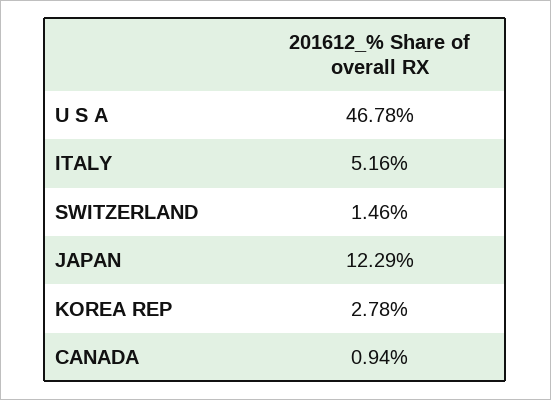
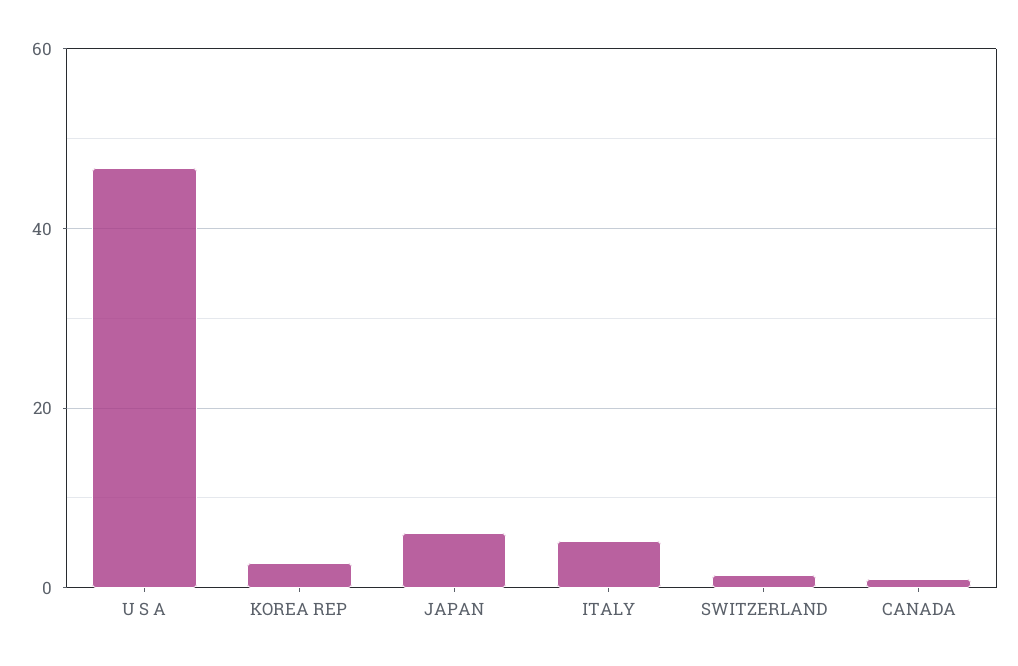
JAPAN: 12.29 -> 6

